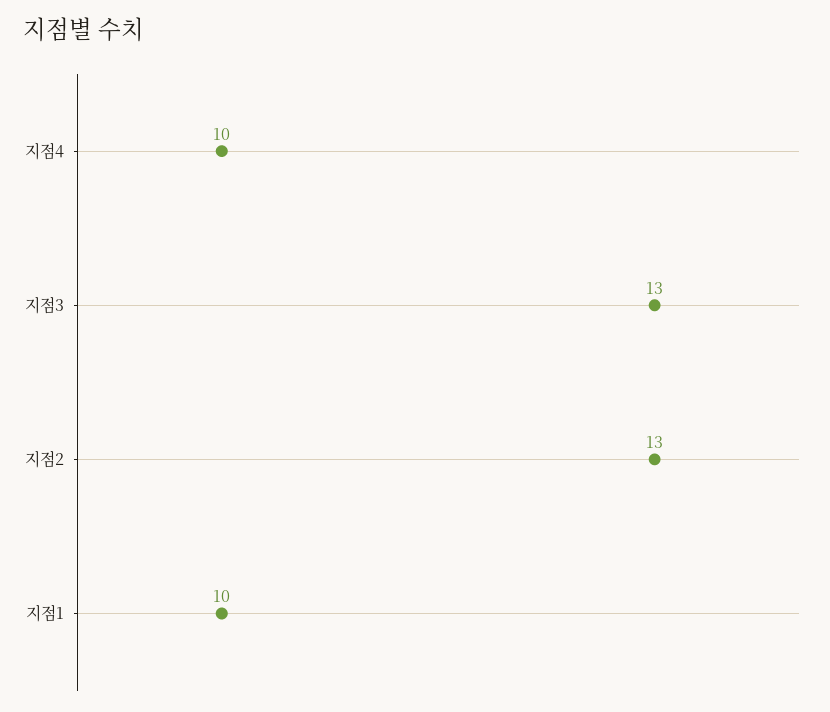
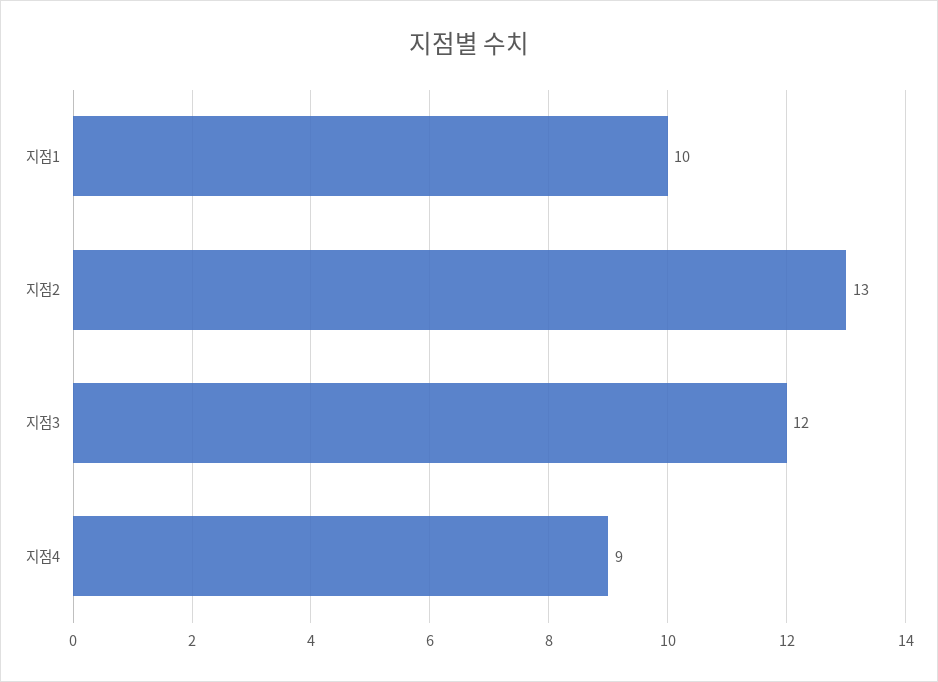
지점4: 10 -> 9
지점3: 13 -> 12

